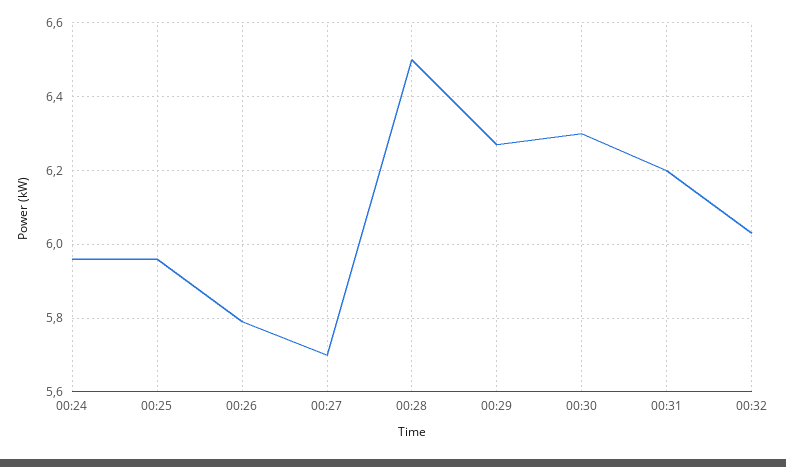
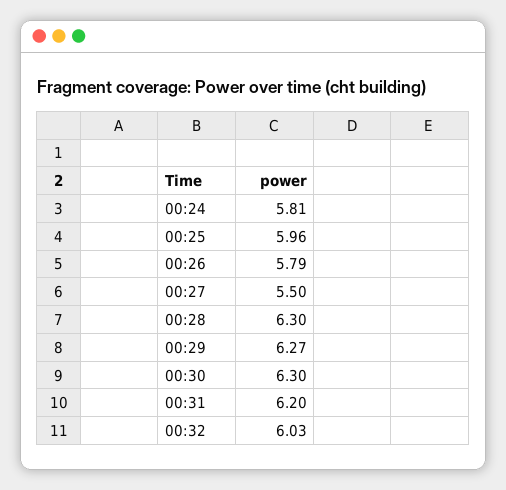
00:24: 5.95 -> 5.81
00:27: 5.7 -> 5.5
00:28: 6.5 -> 6.3

